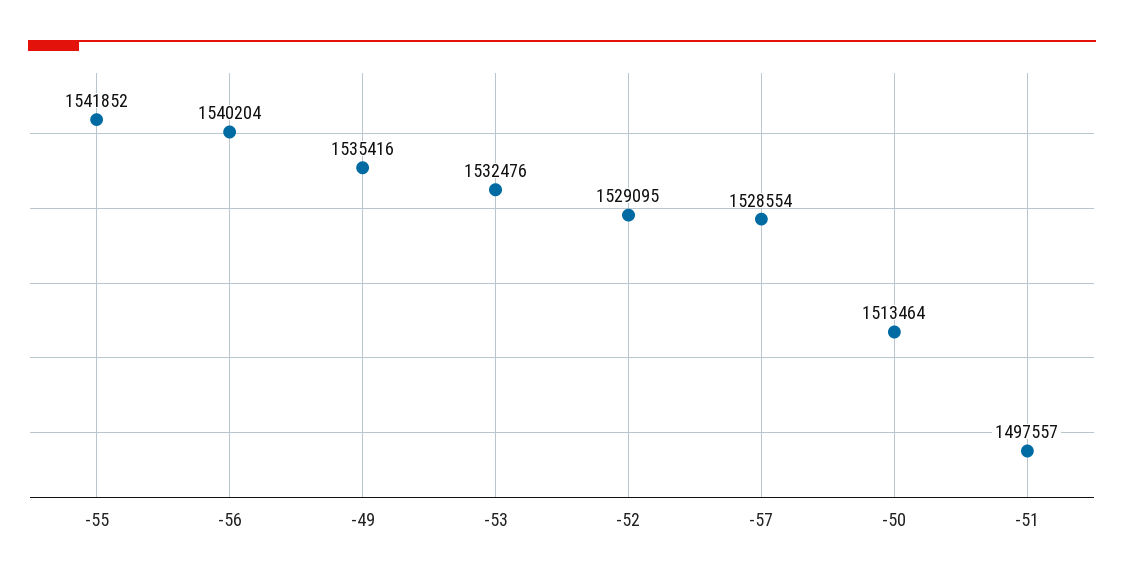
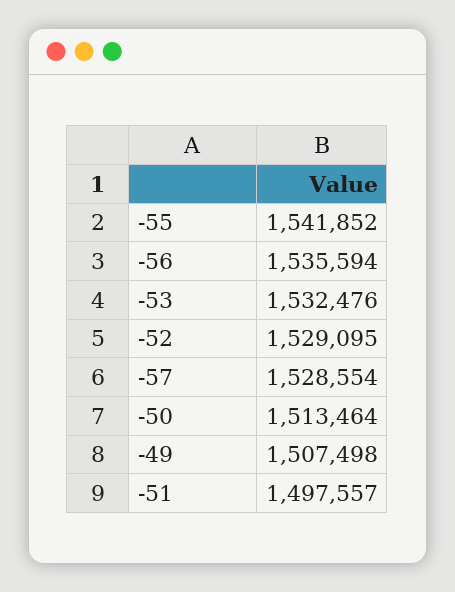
-56: 1540204 -> 1535594
-49: 1535416 -> 1507498

